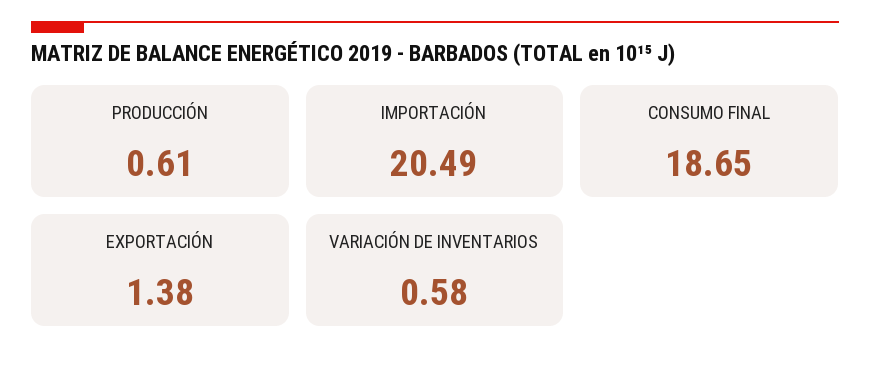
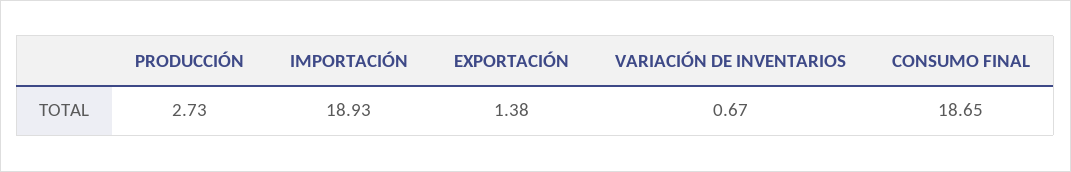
PRODUCCIÓN: 0.61 -> 2.73
IMPORTACIÓN: 20.49 -> 18.93
VARIACIÓN DE INVENTARIOS: 0.58 -> 0.67

